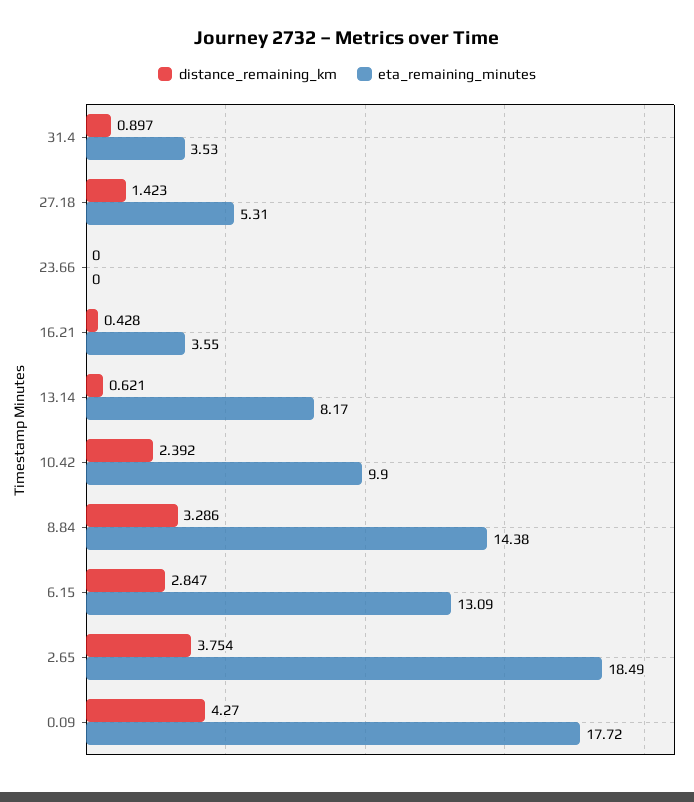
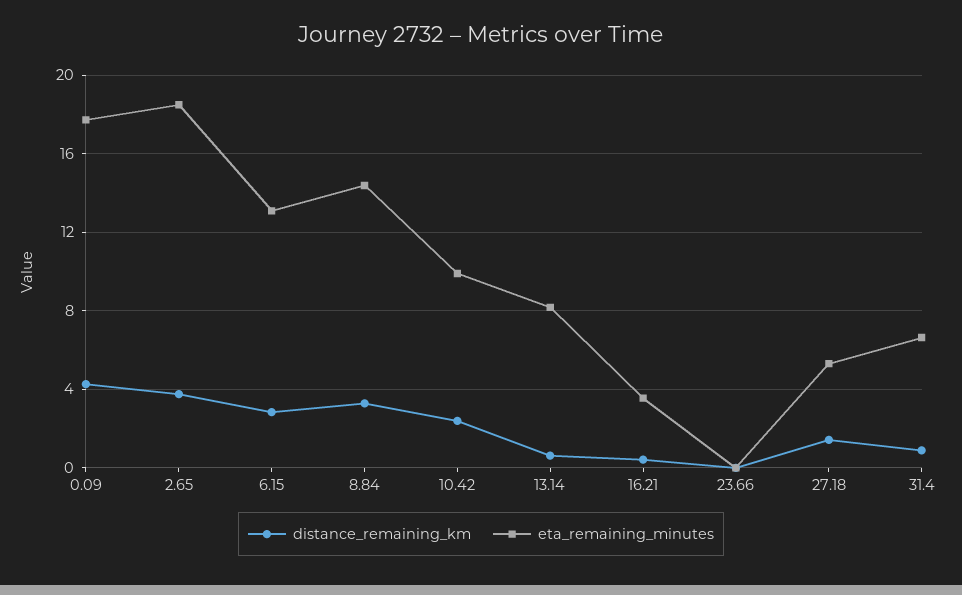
eta_remaining_minutes, 31.4: 3.53 -> 6.5

